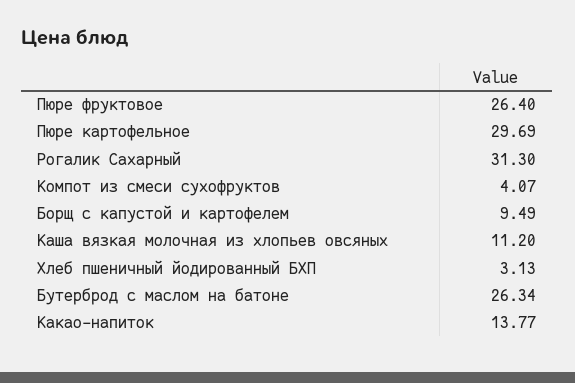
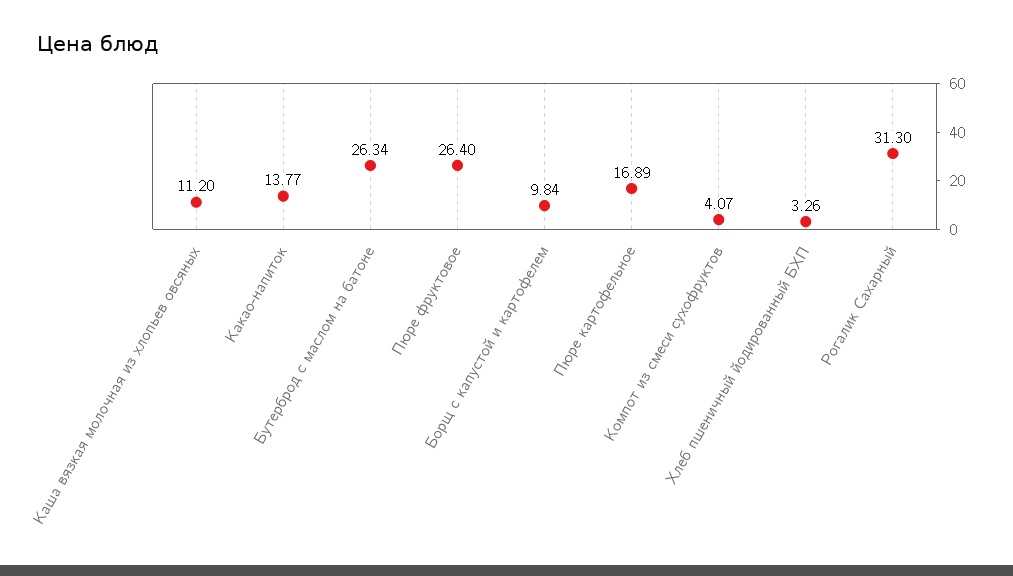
Пюре картофельное: 29.69 -> 16.89
Борщ с капустой и картофелем: 9.49 -> 9.84
Хлеб пшеничный йодированный БХП: 3.13 -> 3.26

